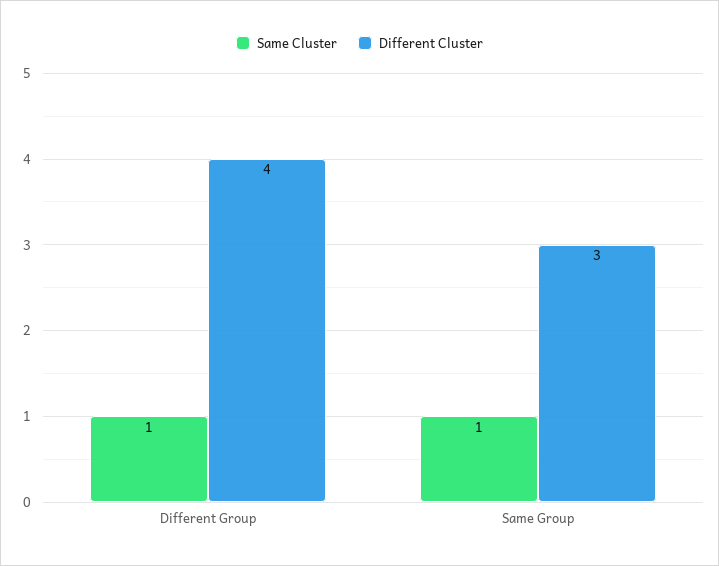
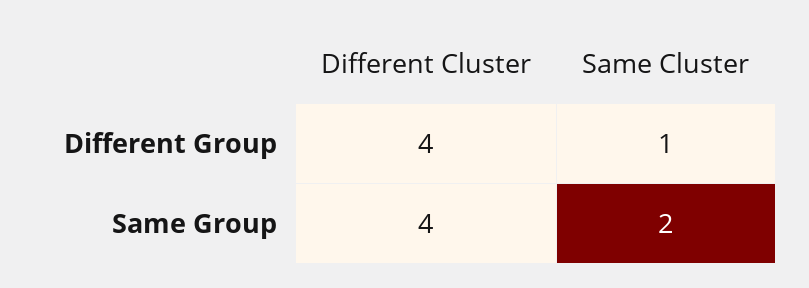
Same Cluster, Same Group: 1 -> 2
Different Cluster, Same Group: 3 -> 4

